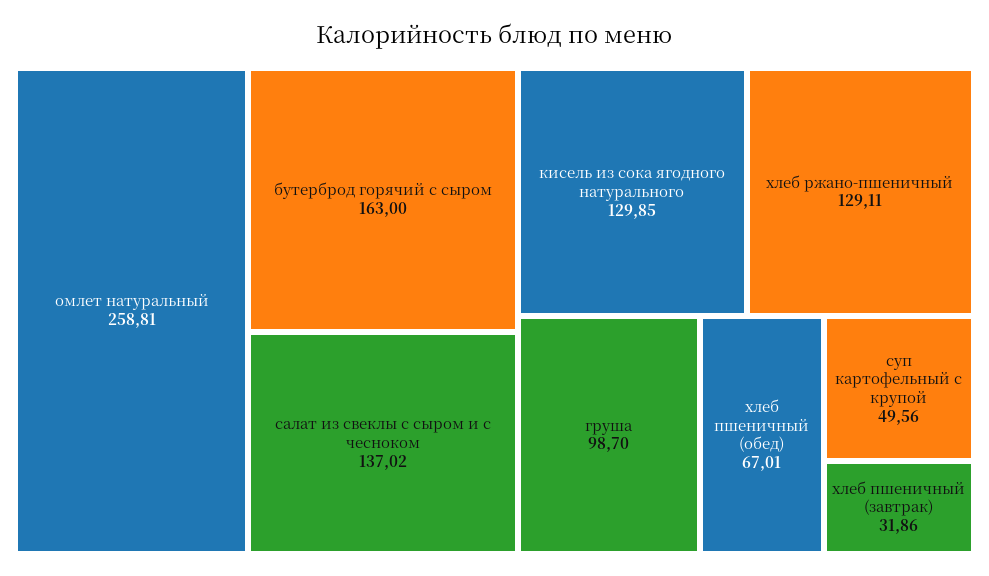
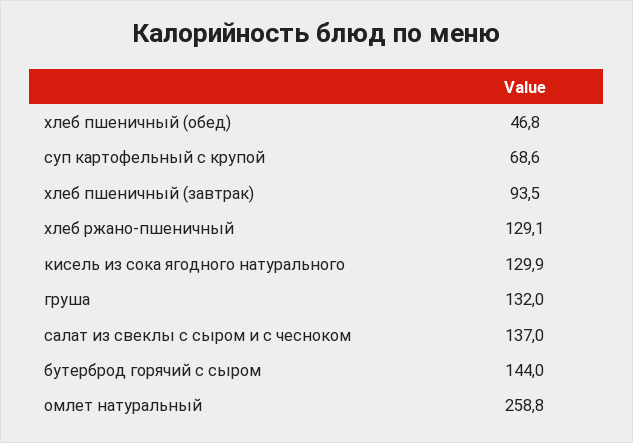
бутерброд горячий с сыром: 163 -> 144
груша: 98.7 -> 132
хлеб пшеничный (обед): 67.01 -> 46.8
суп картофельный с крупой: 49.56 -> 68.6
хлеб пшеничный (завтрак): 31.86 -> 93.5

